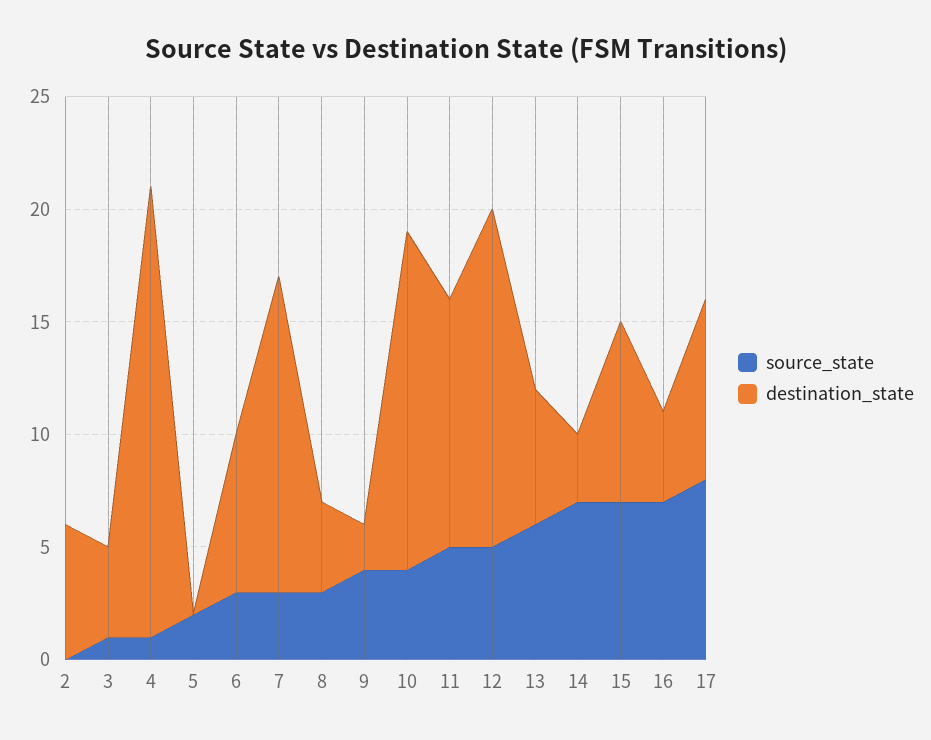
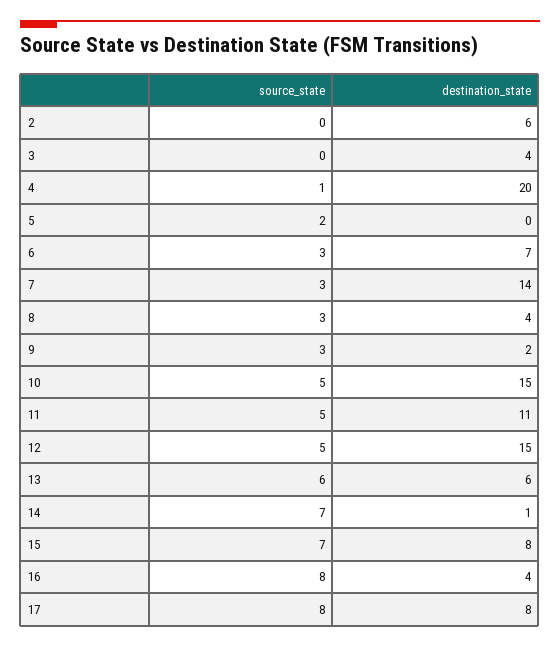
source_state, 3: 1 -> 0
source_state, 9: 4 -> 3
source_state, 10: 4 -> 5
destination_state, 14: 3 -> 1
source_state, 16: 7 -> 8

